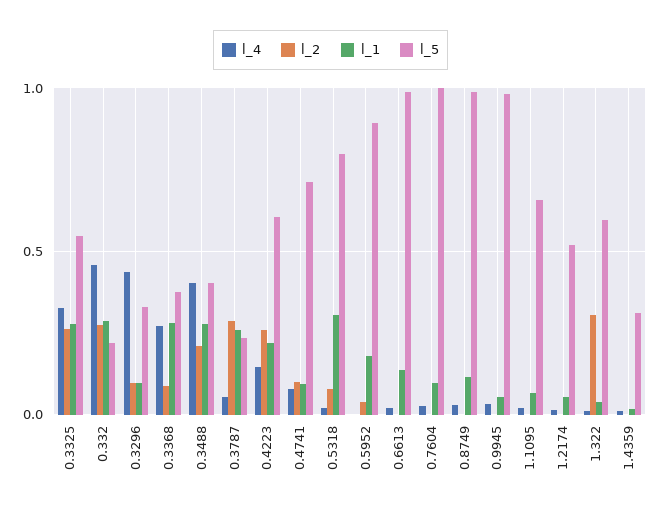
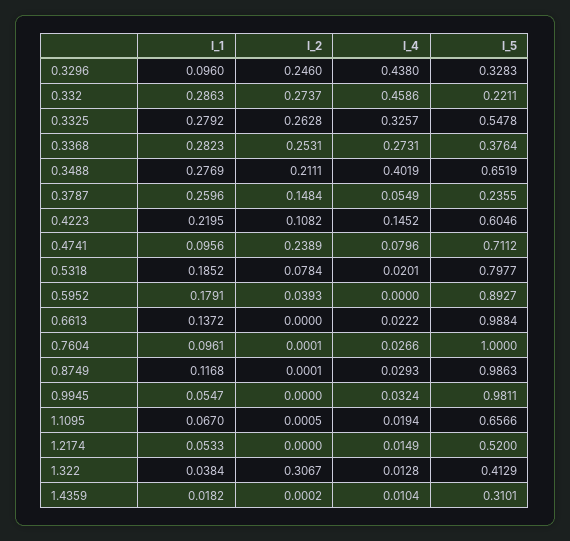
l_2, 0.3296: 0.1 -> 0.246
l_2, 0.3368: 0.1 -> 0.2531
l_5, 0.3488: 0.4 -> 0.6519
l_2, 0.3787: 0.3 -> 0.1484
l_2, 0.4223: 0.25 -> 0.1082
l_2, 0.4741: 0.1 -> 0.2389
l_1, 0.5318: 0.3 -> 0.1852
l_5, 1.322: 0.6 -> 0.4129

